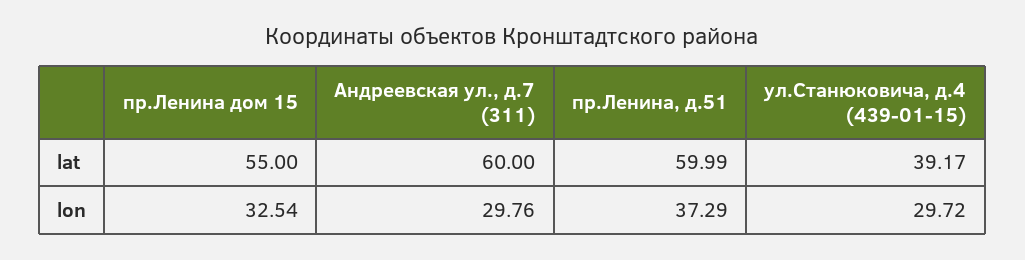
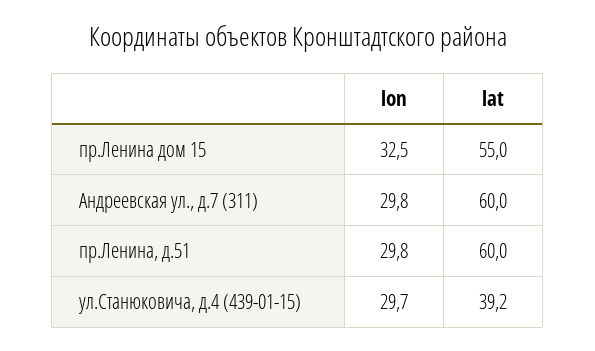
пр.Ленина, д.51, lon: 37.29 -> 29.8

